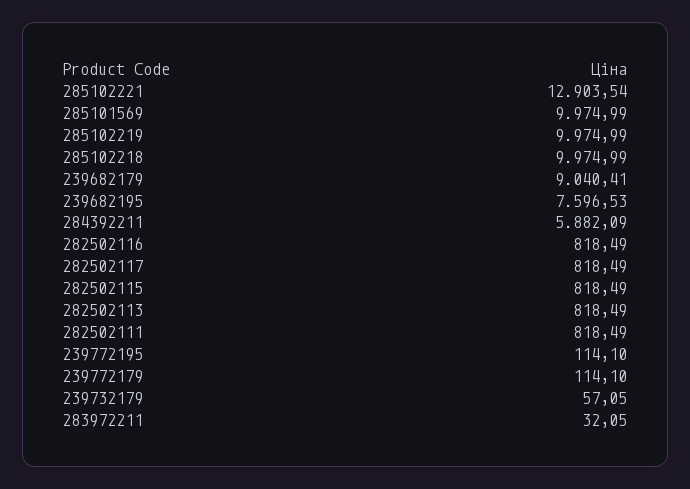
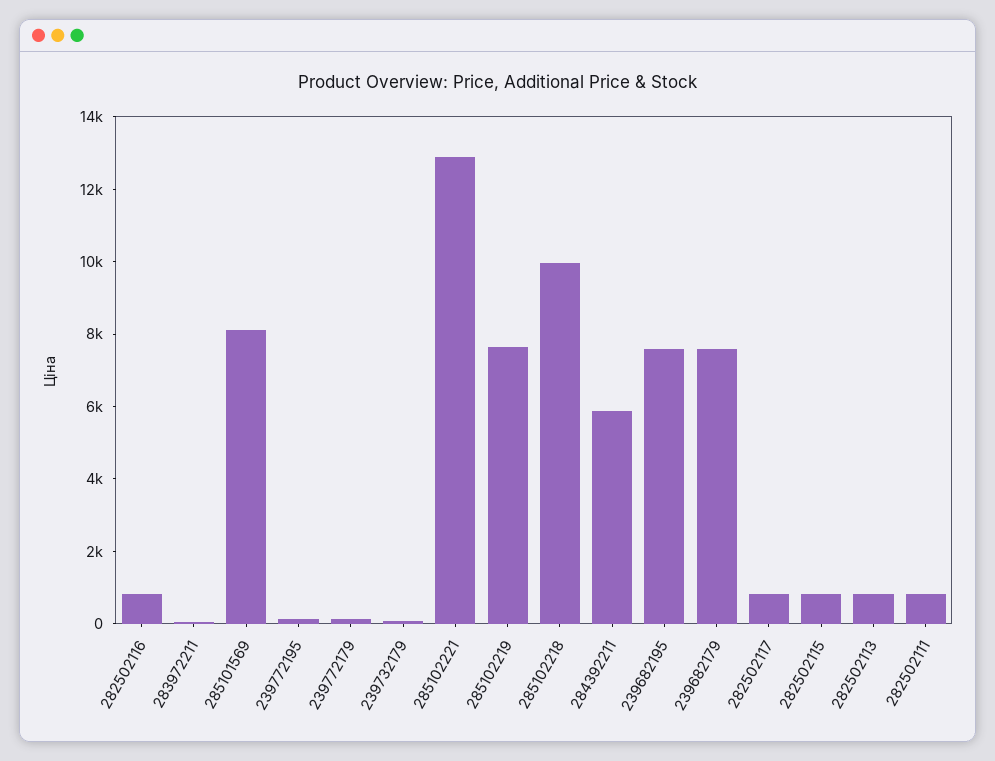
285101569: 9974.99 -> 8000
285102219: 9974.99 -> 7500
239682179: 9040.41 -> 7500

